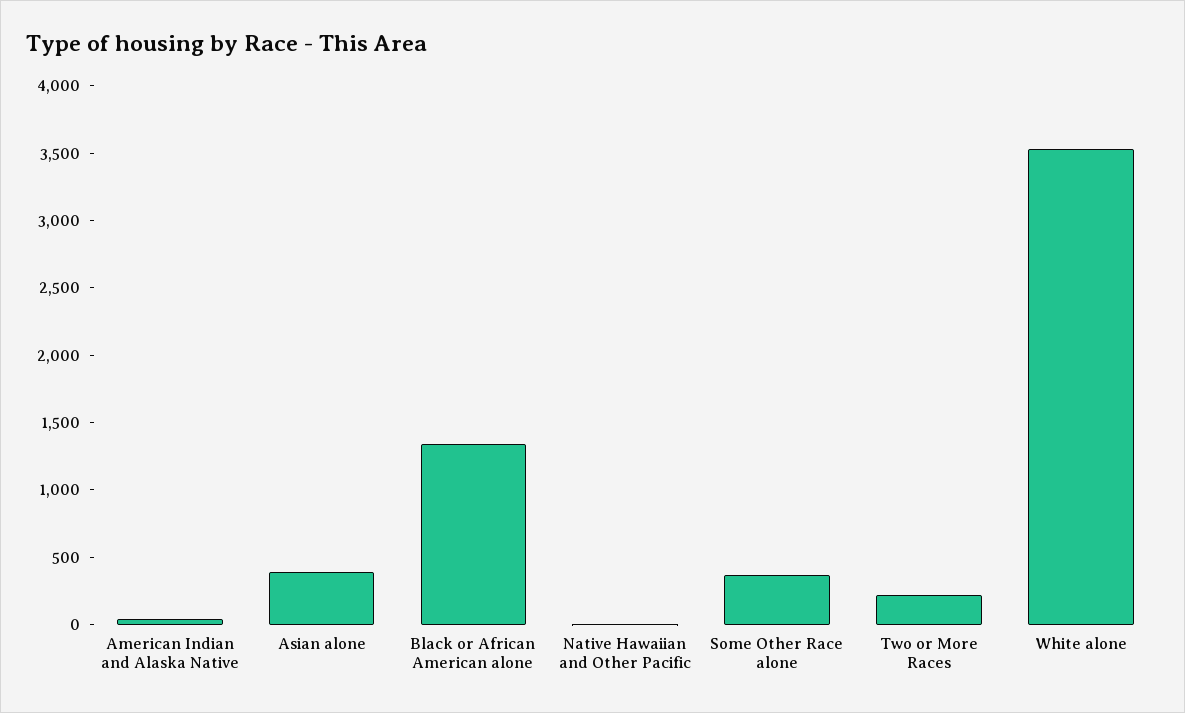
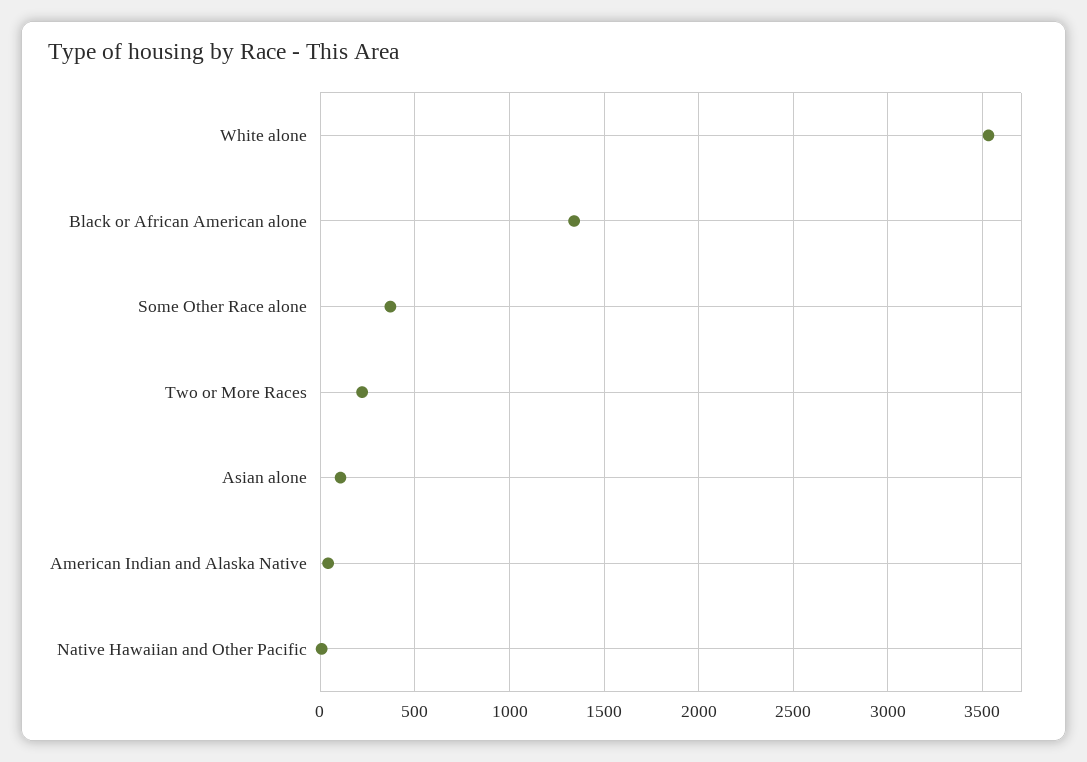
Asian alone: 400 -> 100

